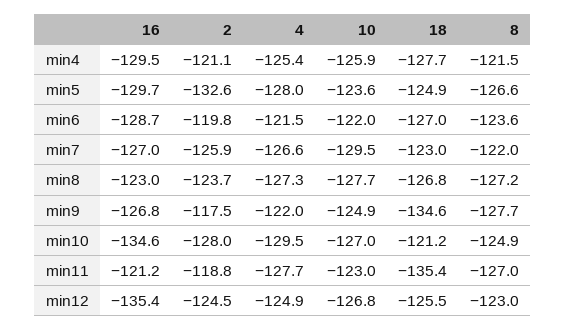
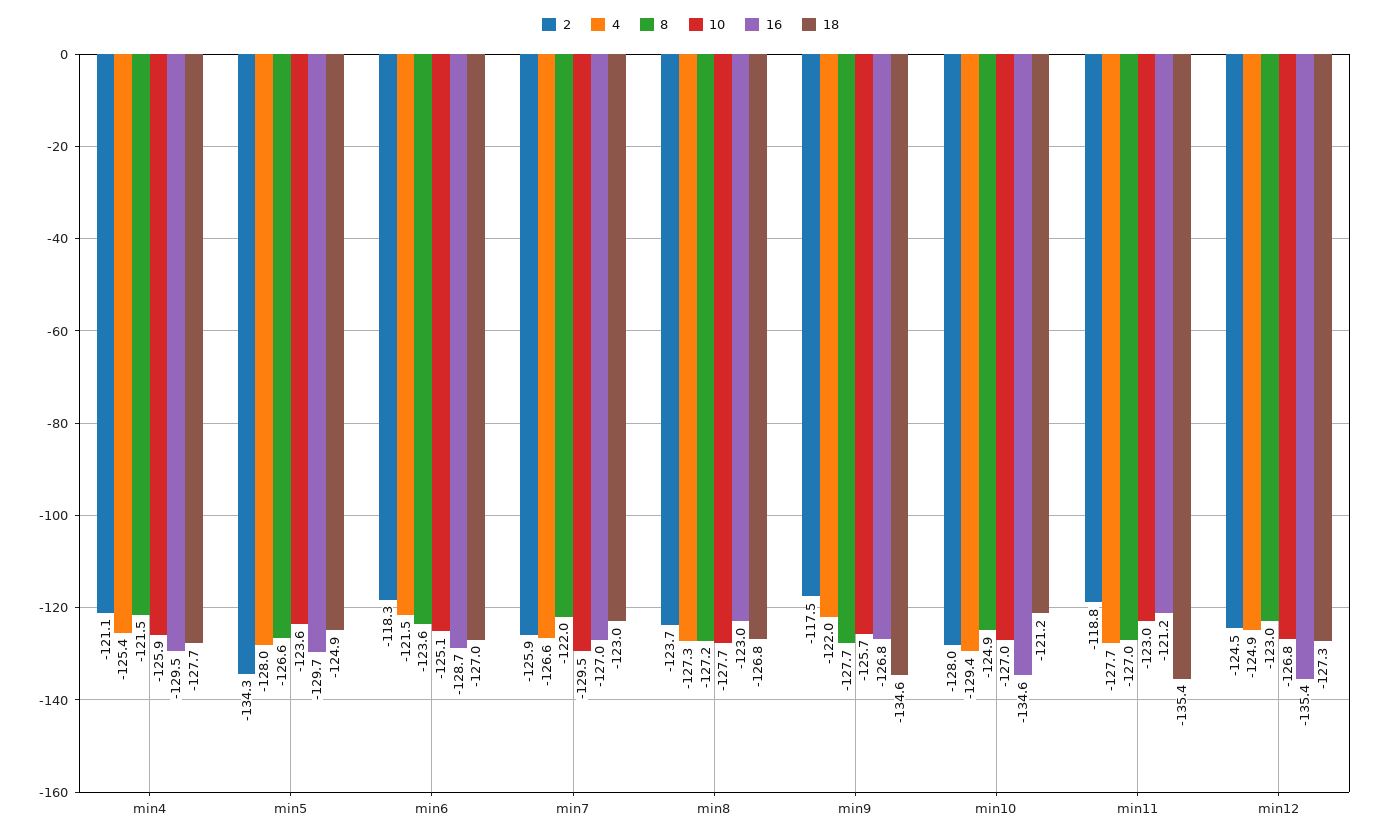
2, min5: -132.6 -> -134.3
2, min6: -119.8 -> -118.3
10, min6: -122 -> -125.1
10, min9: -124.9 -> -125.7
4, min10: -129.5 -> -129.4
18, min12: -125.5 -> -127.3

